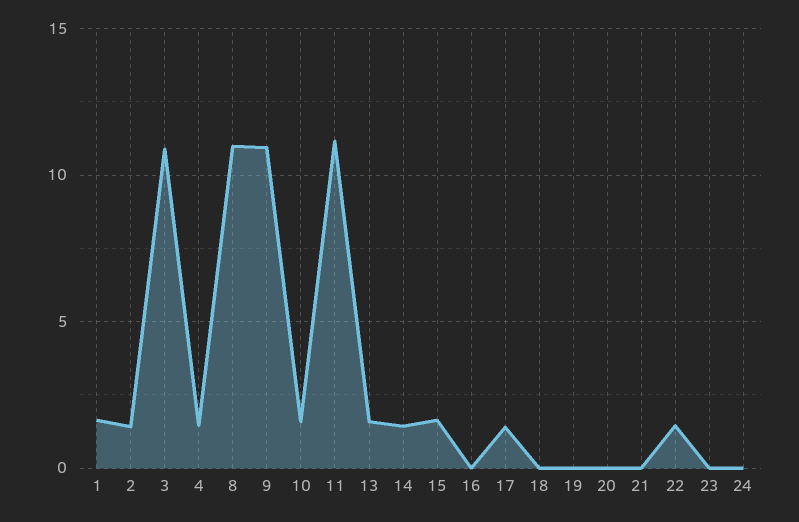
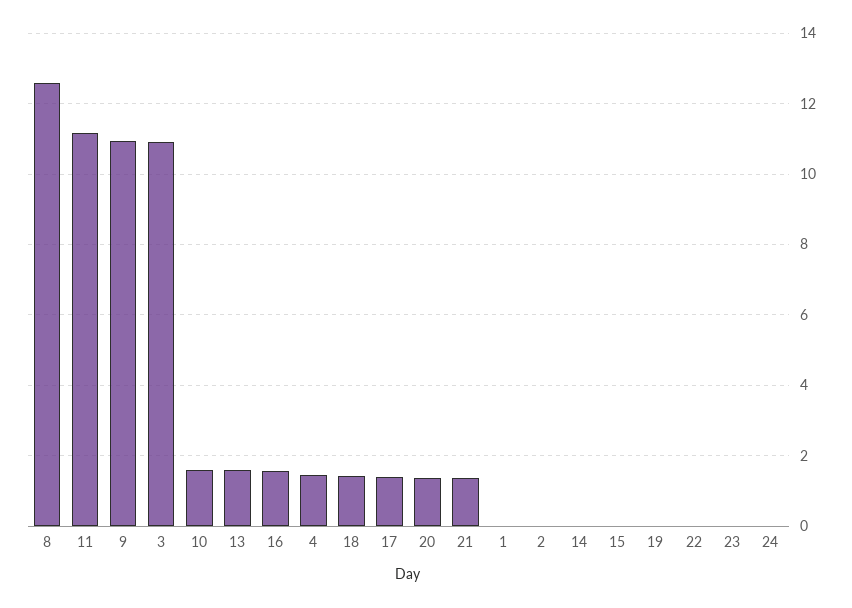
1: 1.5 -> 0
2: 1.5 -> 0
8: 11 -> 12.6
14: 1.5 -> 0
15: 1.5 -> 0
16: 0 -> 1.6
18: 0 -> 1.4
20: 0 -> 1.4
21: 0 -> 1.4
22: 1.5 -> 0

